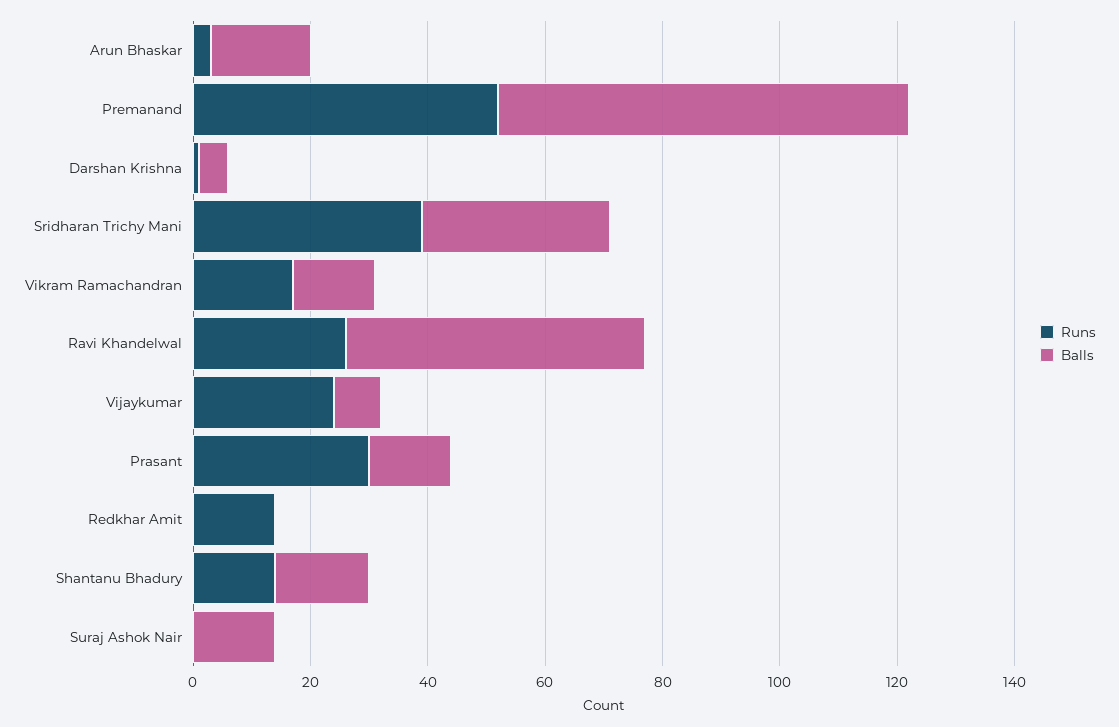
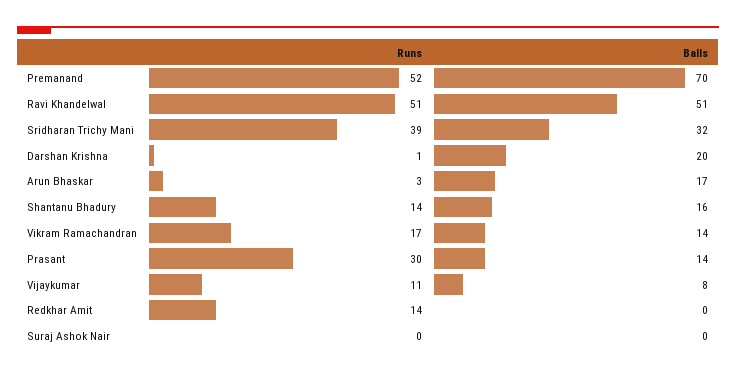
Balls, Darshan Krishna: 5 -> 20
Runs, Ravi Khandelwal: 25 -> 51
Runs, Vijaykumar: 25 -> 11
Balls, Suraj Ashok Nair: 15 -> 0

